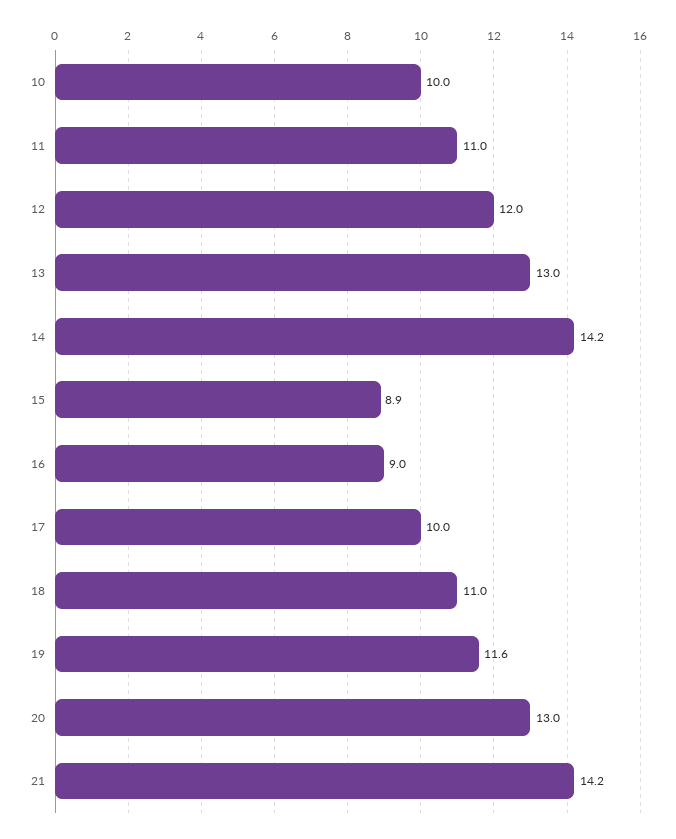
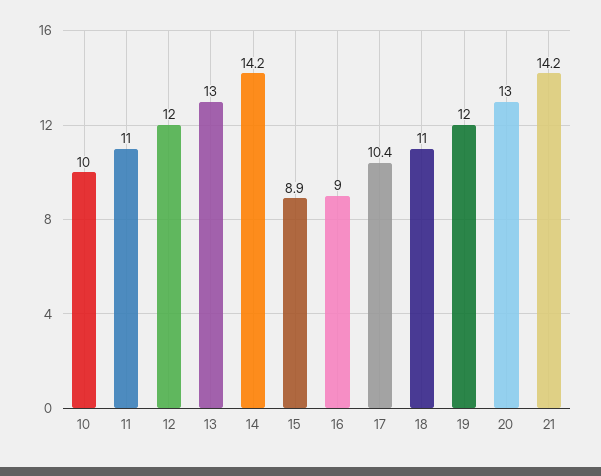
17: 10 -> 10.4
19: 11.6 -> 12

